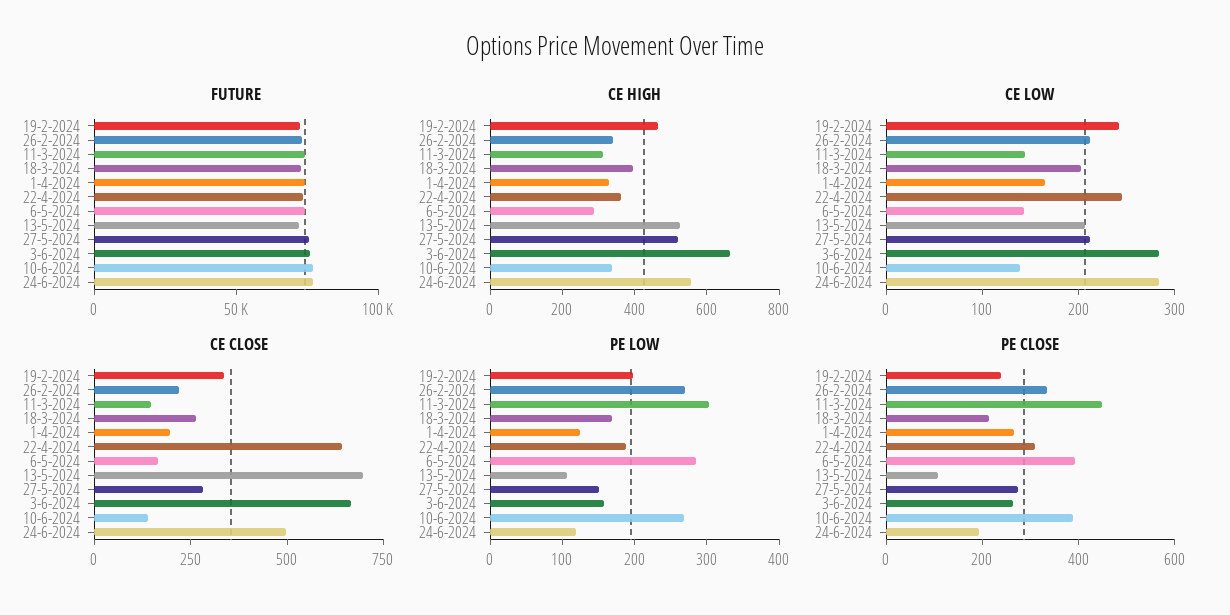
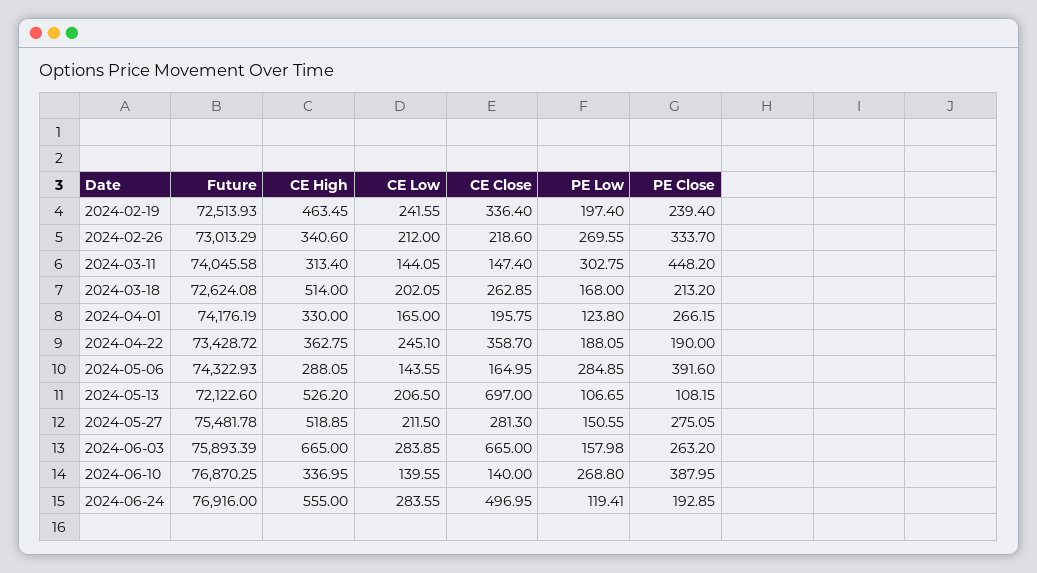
CE HIGH, 18-3-2024: 400 -> 514
CE CLOSE, 22-4-2024: 650 -> 358.7
PE CLOSE, 22-4-2024: 300 -> 190

